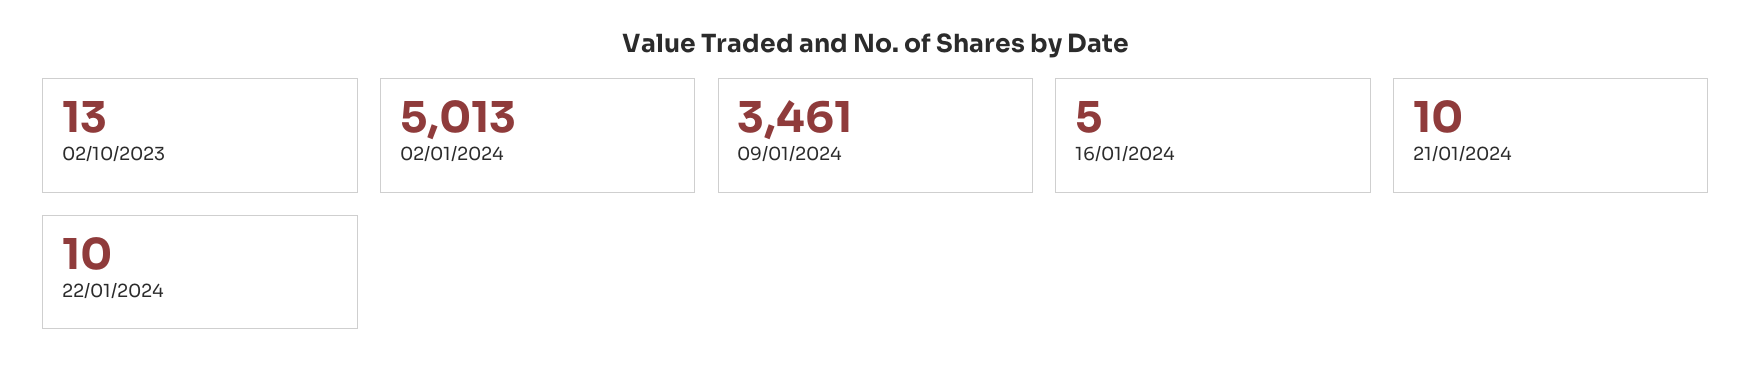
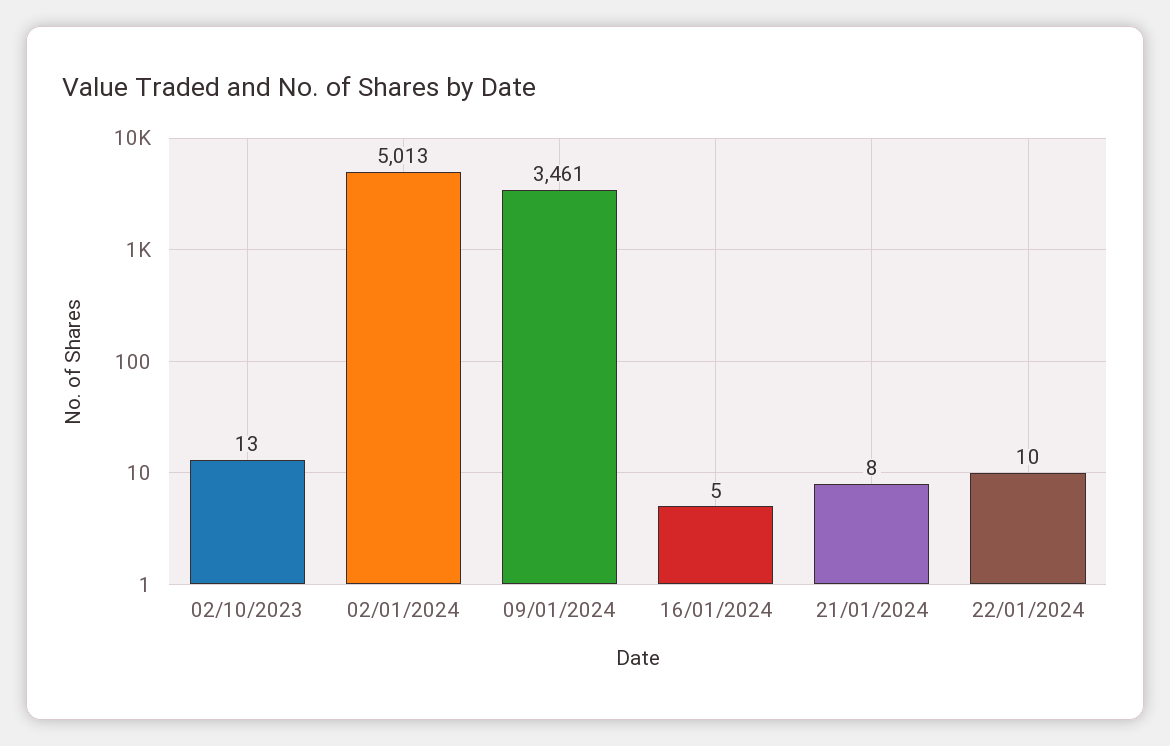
21/01/2024: 10 -> 8

